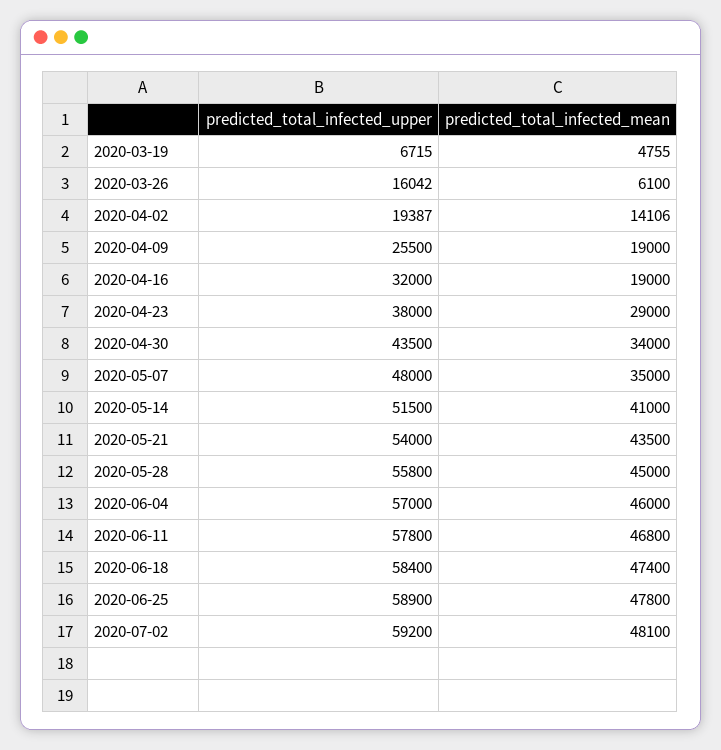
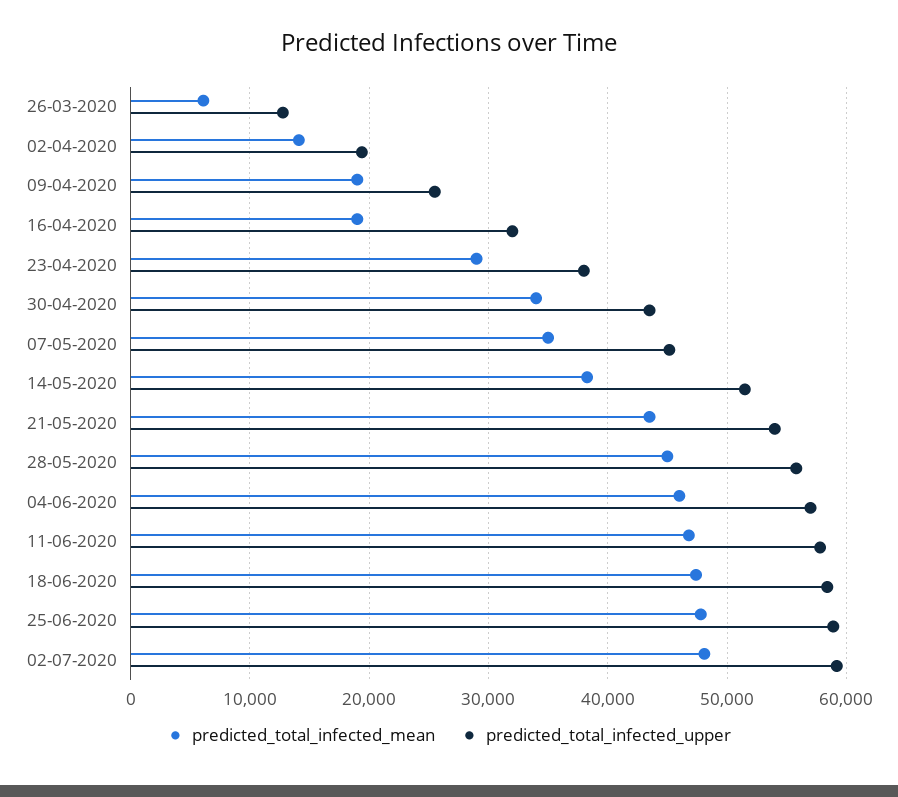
predicted_total_infected_upper, 2020-03-19: 6715 -> none
predicted_total_infected_mean, 2020-03-19: 4755 -> none
predicted_total_infected_upper, 2020-03-26: 16042 -> 13000
predicted_total_infected_upper, 2020-05-07: 48000 -> 45000
predicted_total_infected_mean, 2020-05-14: 41000 -> 38000

